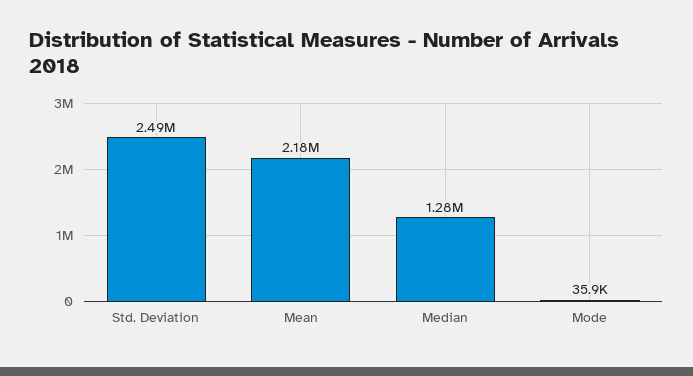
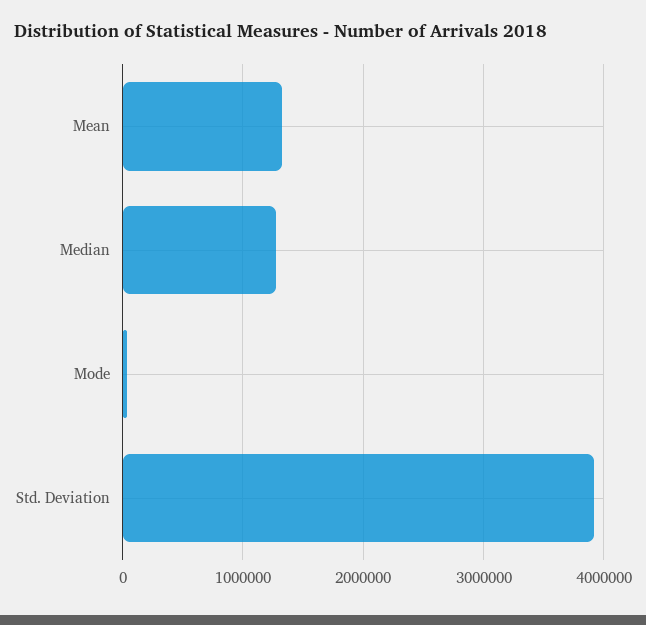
Std. Deviation: 2490000 -> 3900000
Mean: 2180000 -> 1300000

